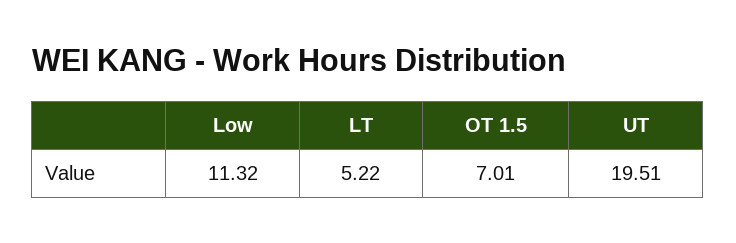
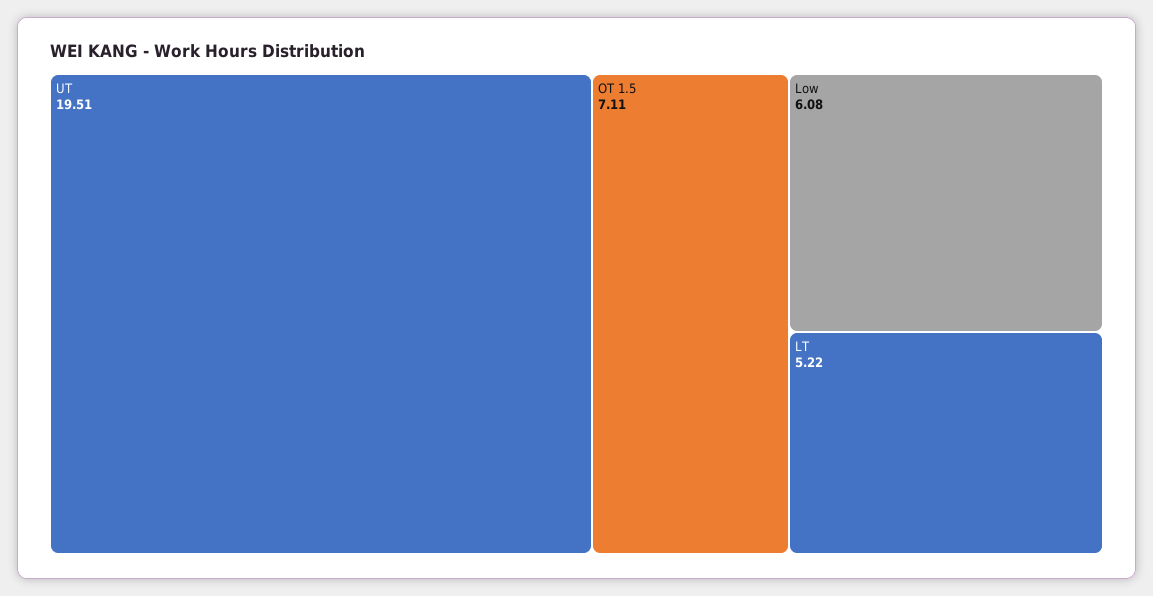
Low: 11.32 -> 6.08
OT 1.5: 7.01 -> 7.11

